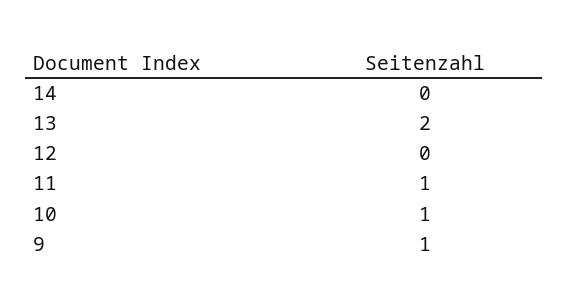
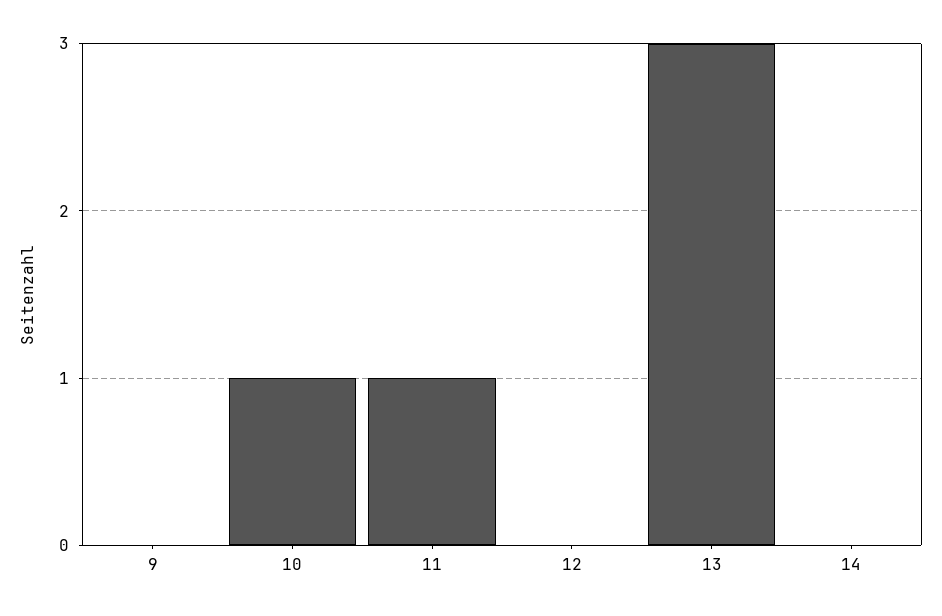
13: 2 -> 3
9: 1 -> 0

